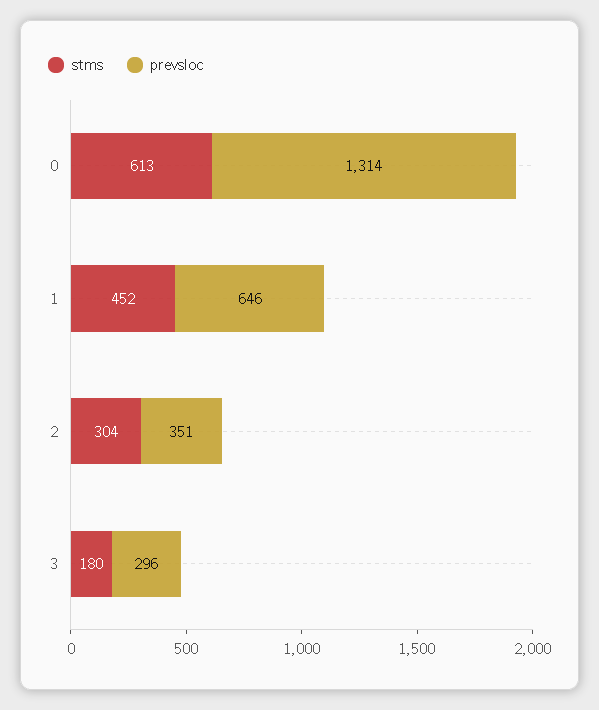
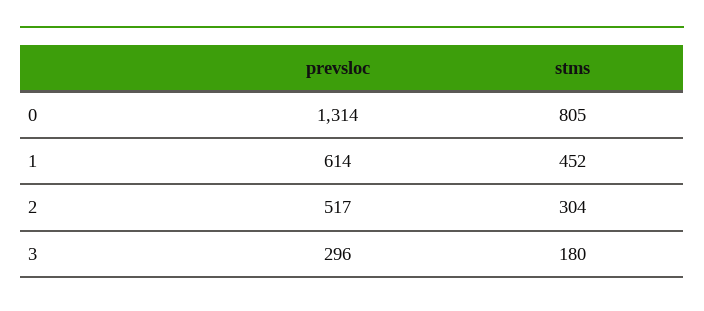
stms, 0: 613 -> 805
prevsloc, 1: 646 -> 614
prevsloc, 2: 351 -> 517

